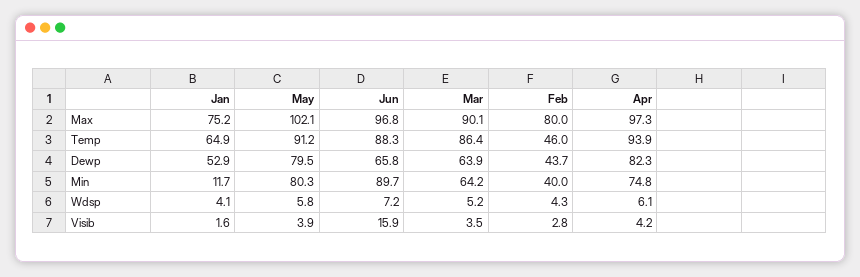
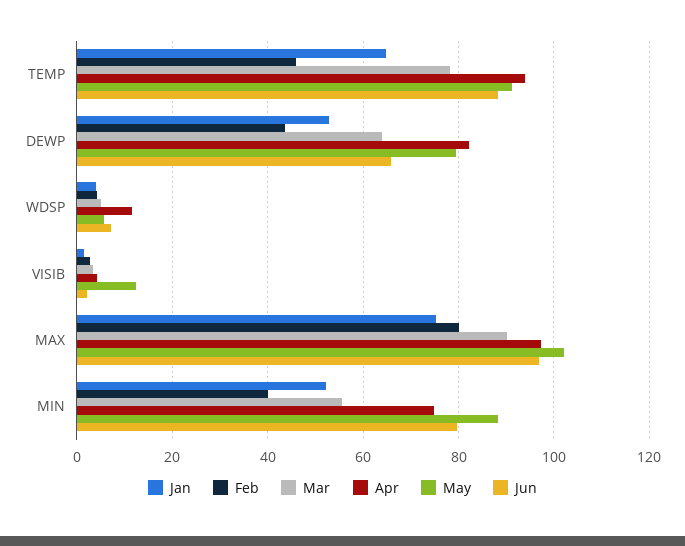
Mar, Temp: 86.4 -> 78
Jan, Min: 11.7 -> 52
May, Min: 80.3 -> 88
Jun, Min: 89.7 -> 80
Mar, Min: 64.2 -> 56
Apr, Wdsp: 6.1 -> 12
May, Visib: 3.9 -> 12
Jun, Visib: 15.9 -> 2

